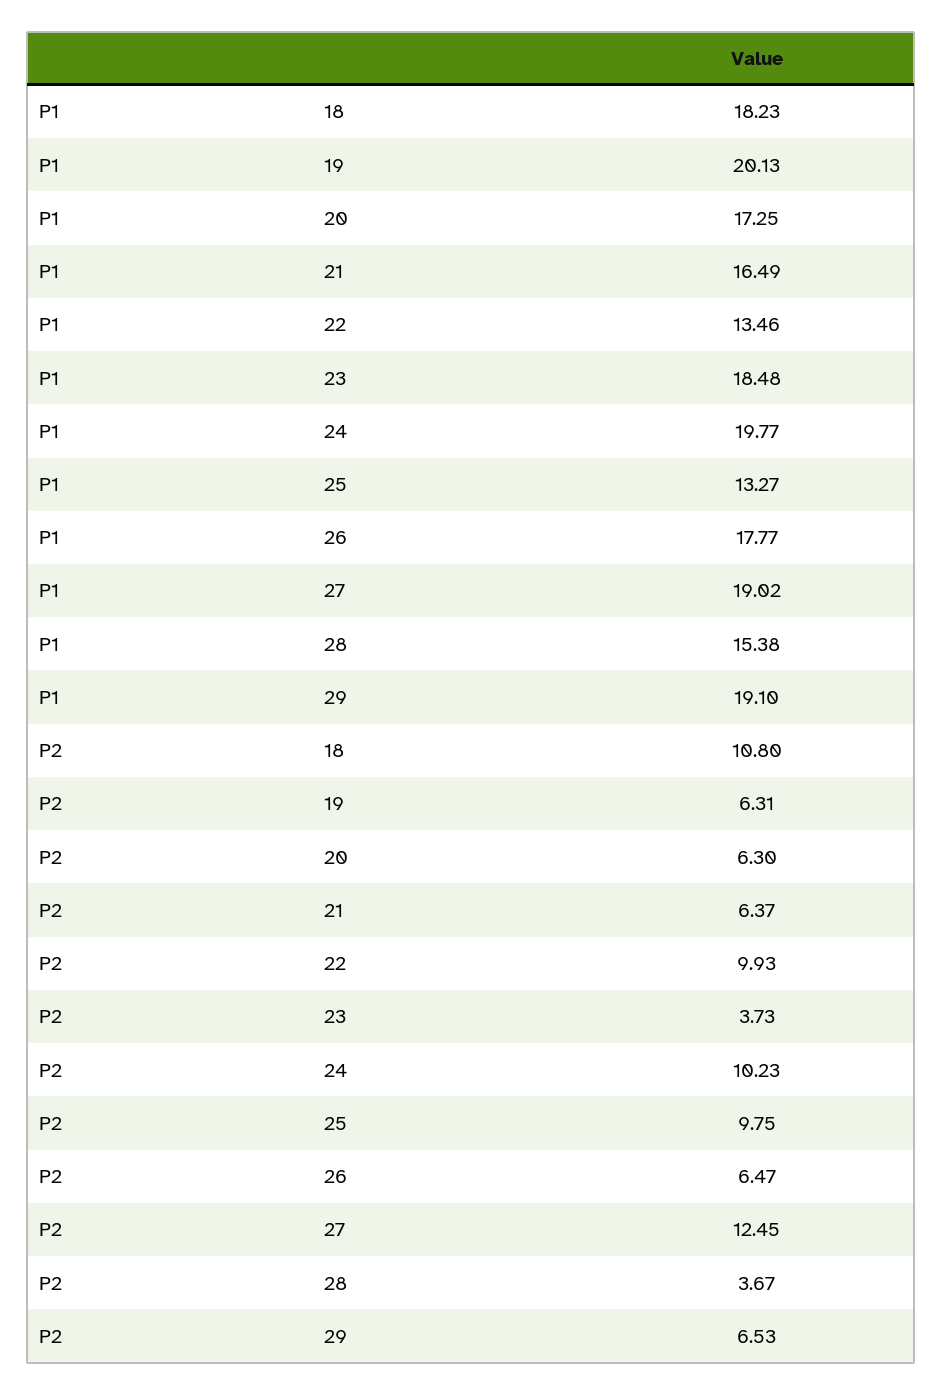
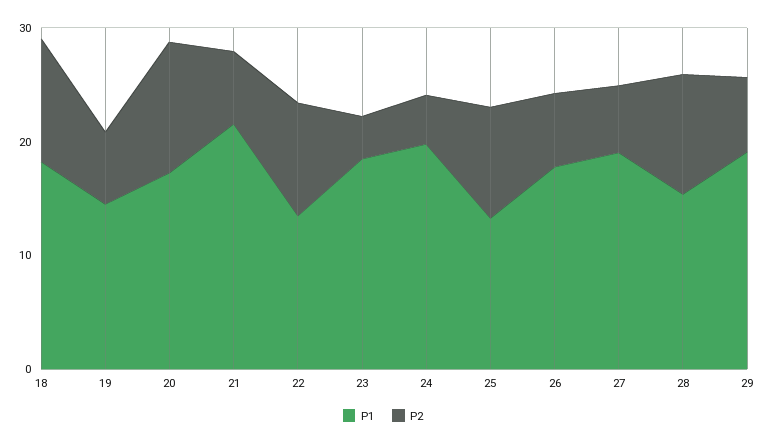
P1, 19: 20.13 -> 14
P1, 21: 16.49 -> 22
P2, 20: 6.3 -> 12
P2, 24: 10.23 -> 4
P2, 27: 12.45 -> 6
P2, 28: 3.67 -> 10

